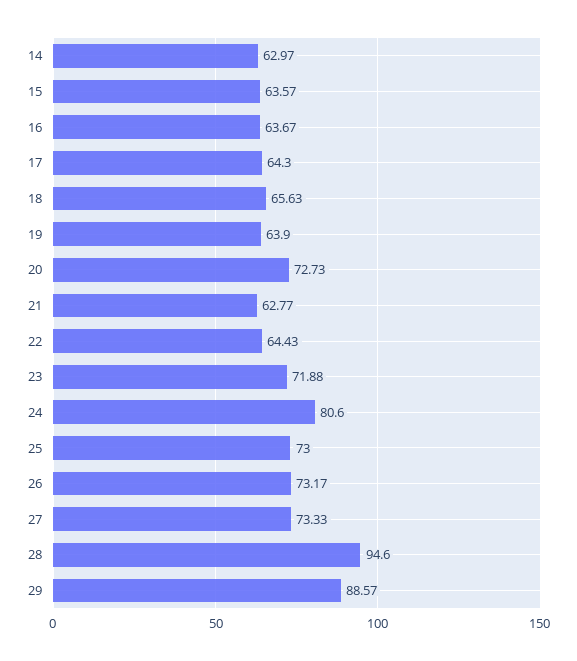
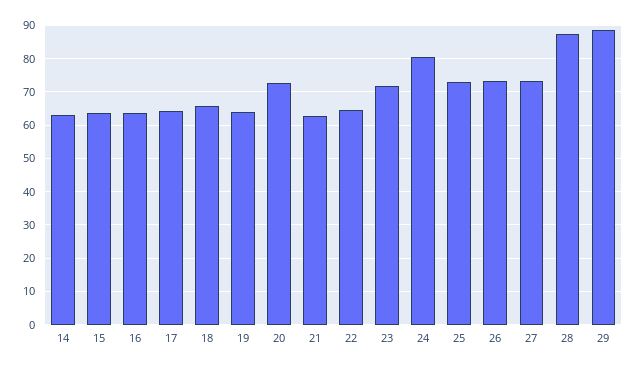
28: 94.6 -> 88

